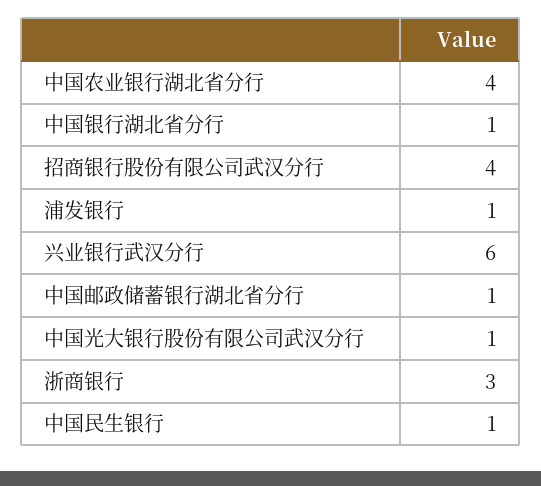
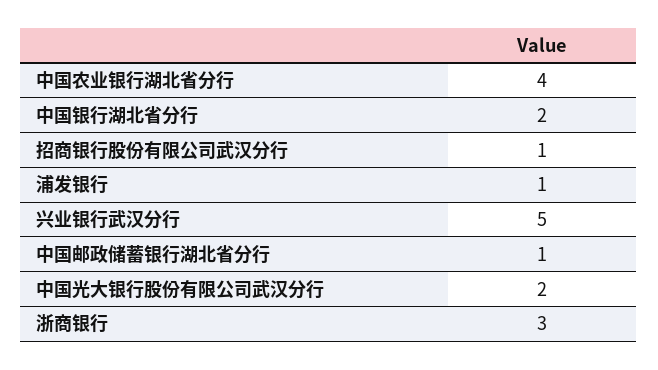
中国银行湖北省分行: 1 -> 2
招商银行股份有限公司武汉分行: 4 -> 1
兴业银行武汉分行: 6 -> 5
中国光大银行股份有限公司武汉分行: 1 -> 2
中国民生银行: 1 -> none

